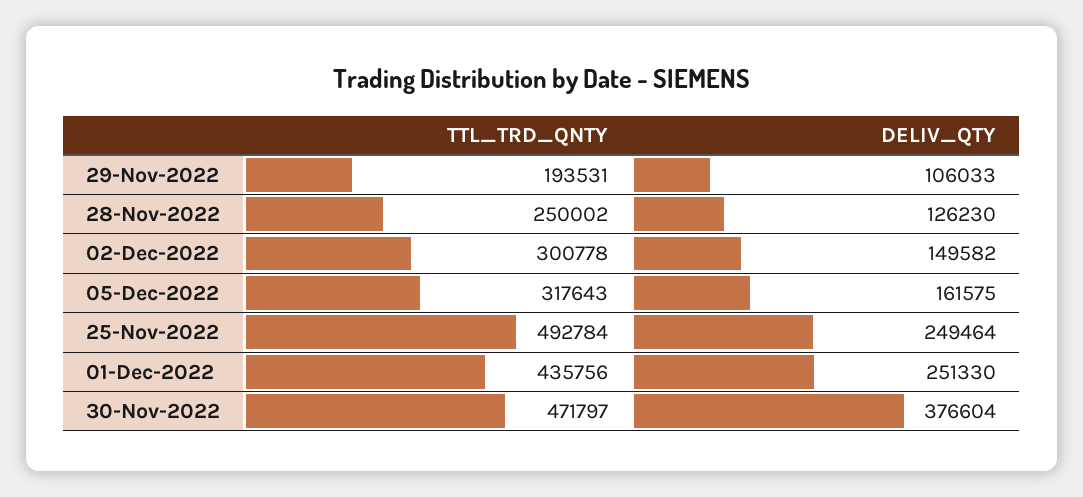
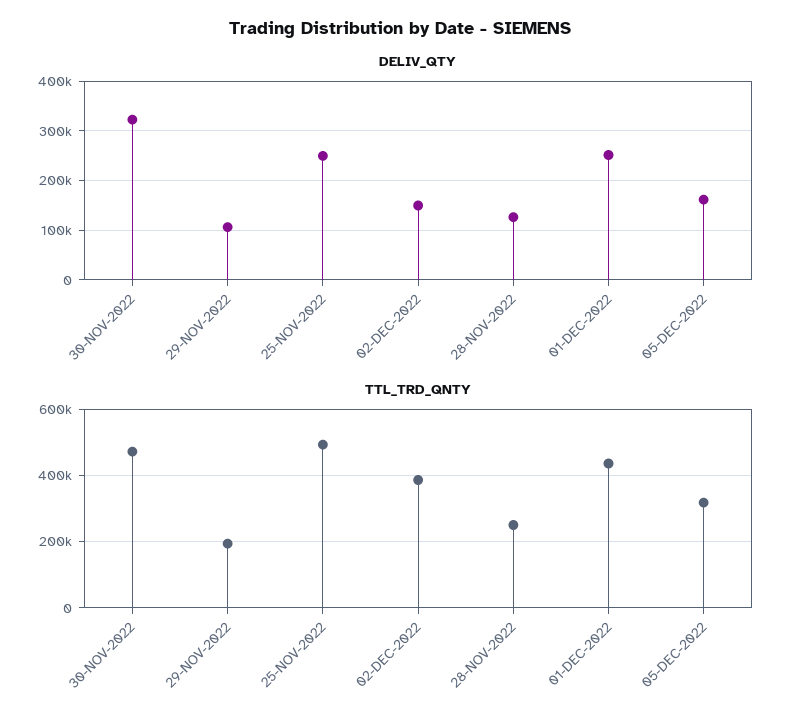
TTL_TRD_QNTY, 02-Dec-2022: 300778 -> 380000
DELIV_QTY, 30-Nov-2022: 376604 -> 320000

